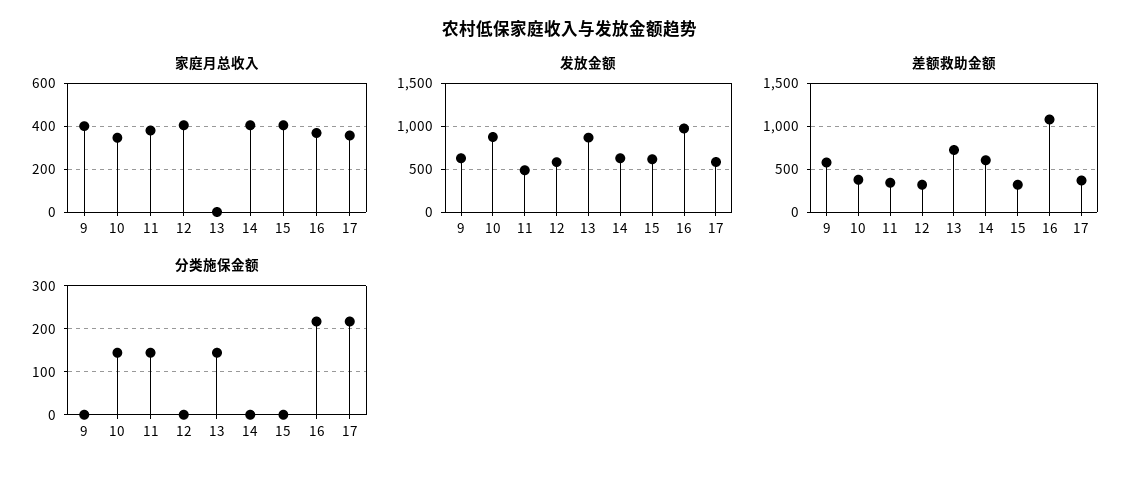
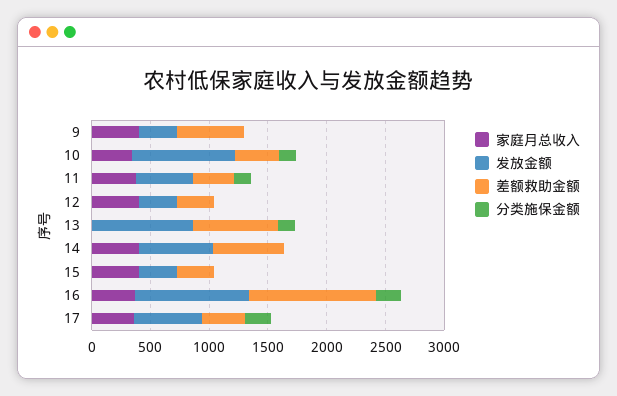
发放金额, 9: 600 -> 300
发放金额, 12: 600 -> 300
发放金额, 15: 600 -> 300

